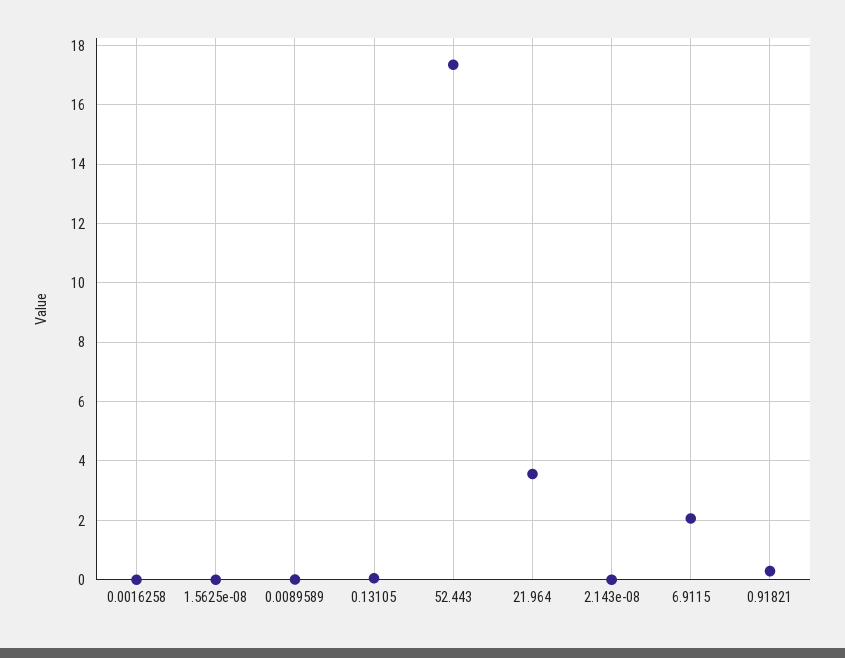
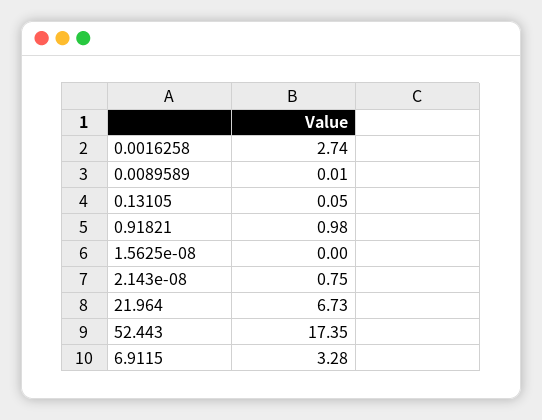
0.0016258: 0 -> 2.74
21.964: 3.5 -> 6.73
2.143e-08: 0 -> 0.75
6.9115: 2 -> 3.28
0.91821: 0.25 -> 0.98

